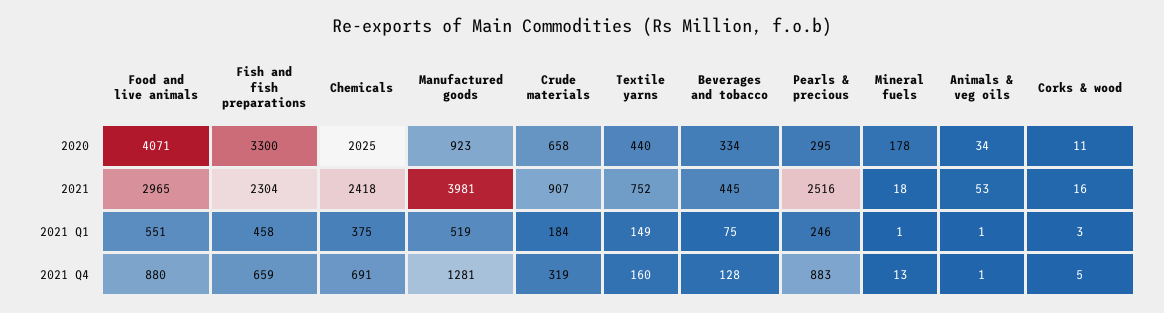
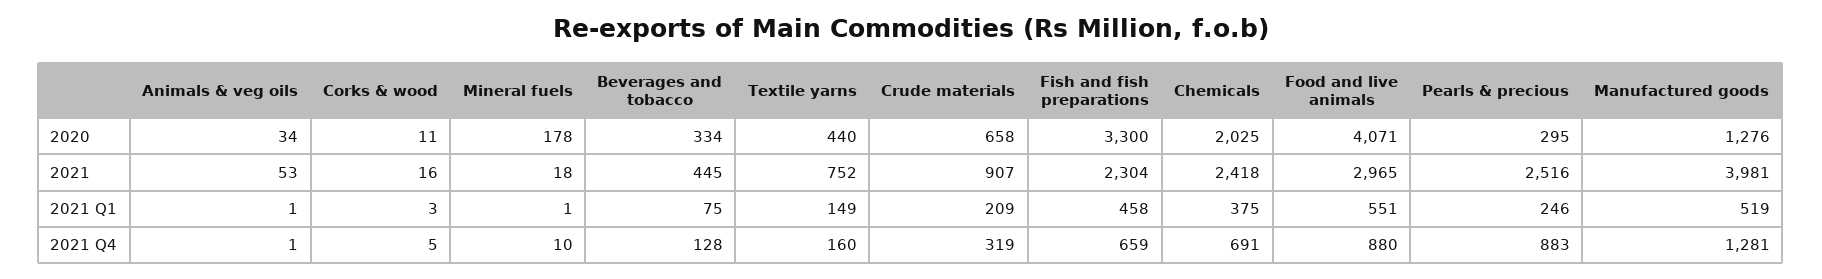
Manufactured goods, 2020: 923 -> 1276
Crude materials, 2021 Q1: 184 -> 209
Mineral fuels, 2021 Q4: 13 -> 10

